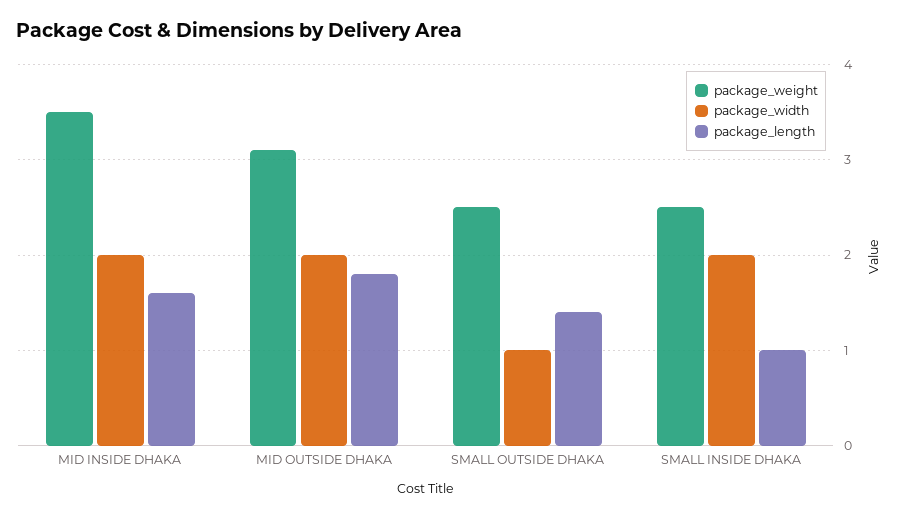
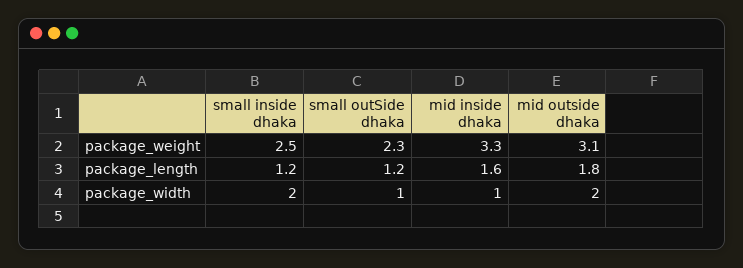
package_weight, MID INSIDE DHAKA: 3.5 -> 3.3
package_width, MID INSIDE DHAKA: 2 -> 1
package_weight, SMALL OUTSIDE DHAKA: 2.5 -> 2.3
package_length, SMALL OUTSIDE DHAKA: 1.4 -> 1.2
package_length, SMALL INSIDE DHAKA: 1 -> 1.2

